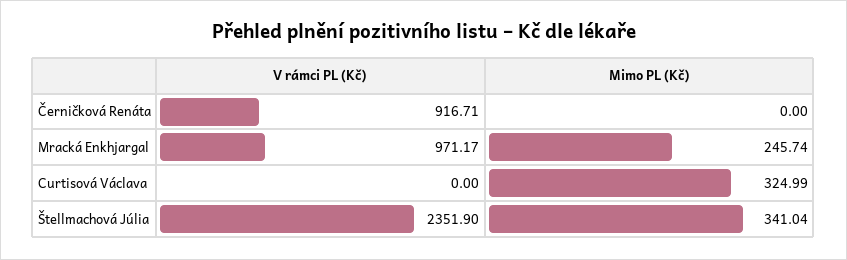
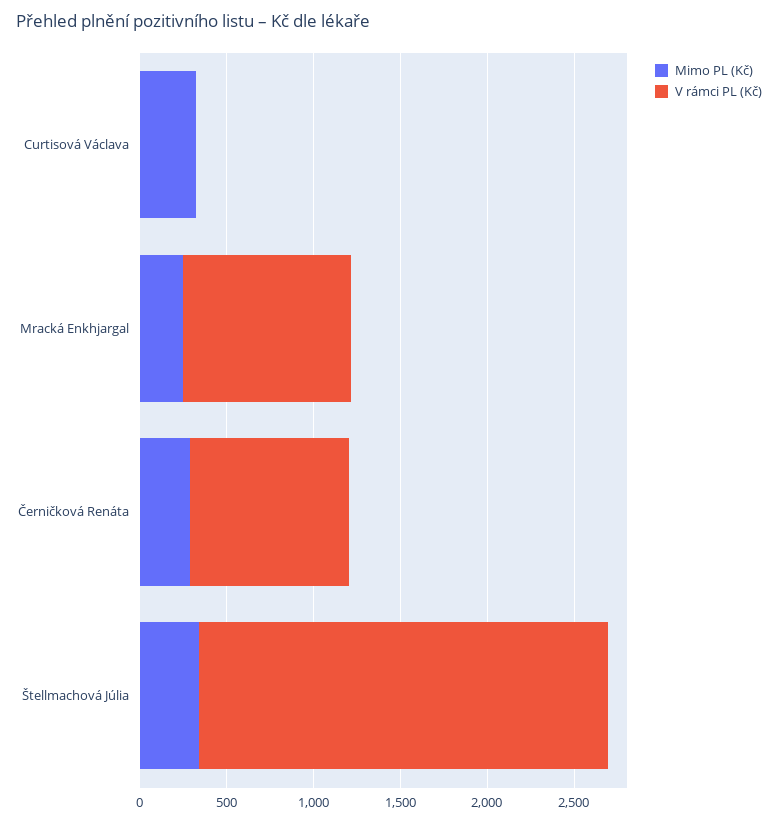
Mimo PL (Kč), Černičková Renáta: 0 -> 300

